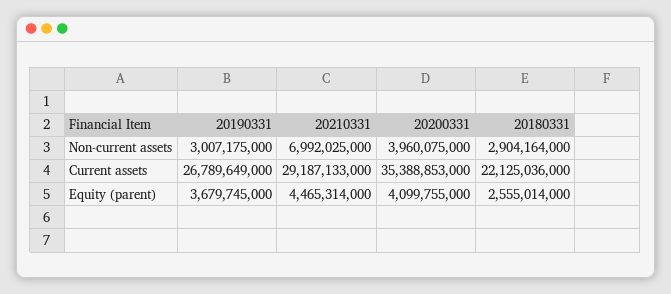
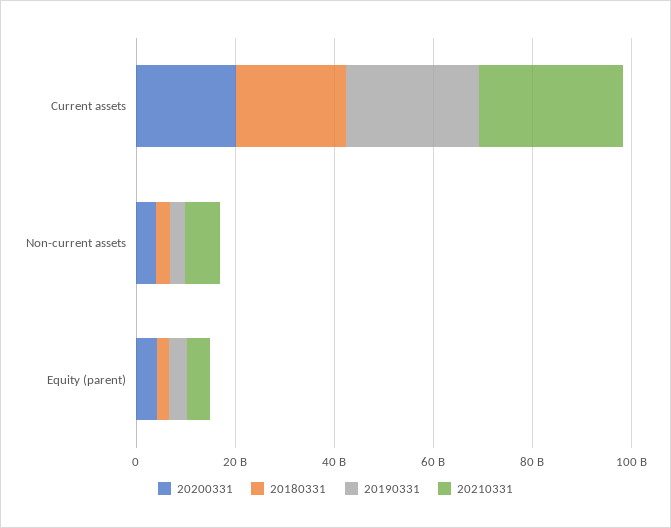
20200331, Current assets: 35388853000 -> 20000000000

